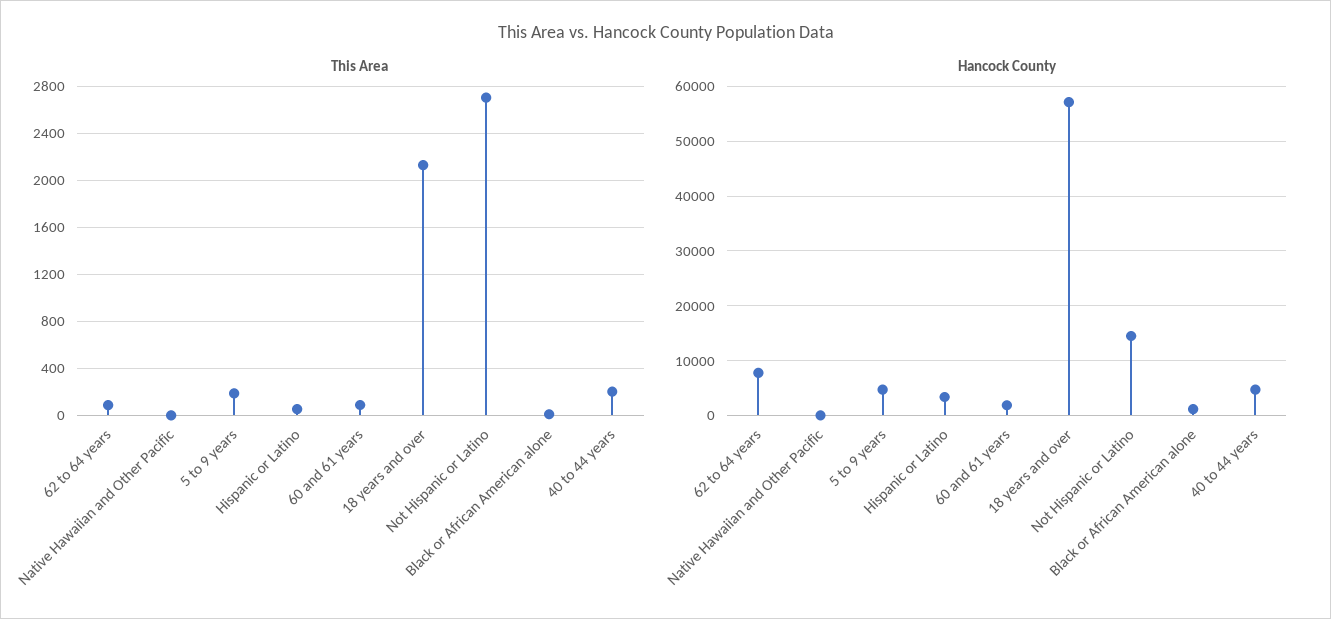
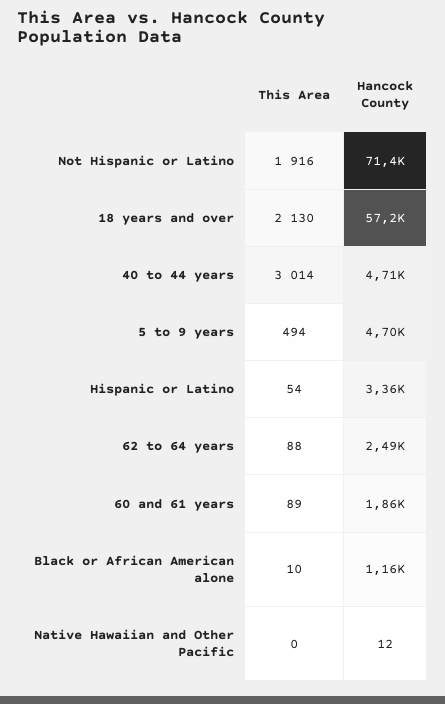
This Area, 5 to 9 years: 200 -> 494
This Area, Not Hispanic or Latino: 2700 -> 1916
This Area, 40 to 44 years: 200 -> 3014
Hancock County, 62 to 64 years: 8000 -> 2490
Hancock County, Not Hispanic or Latino: 14000 -> 71400

